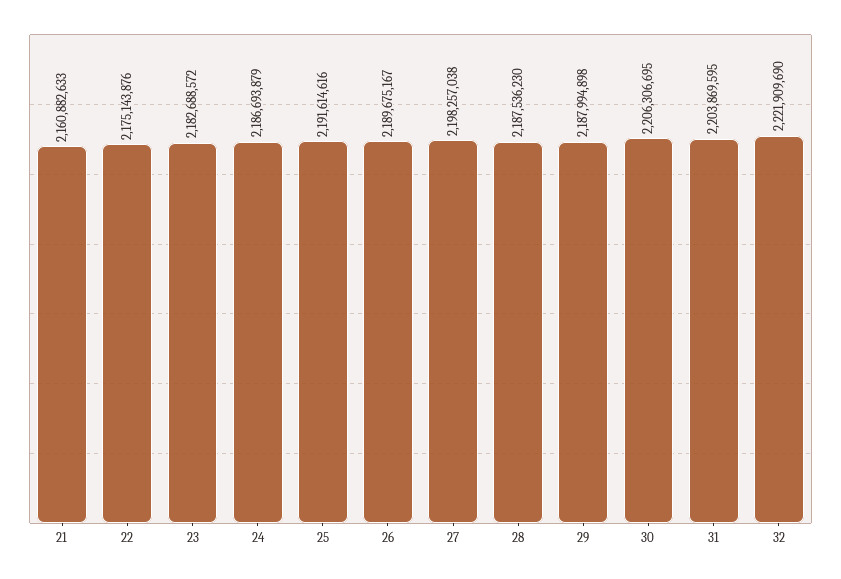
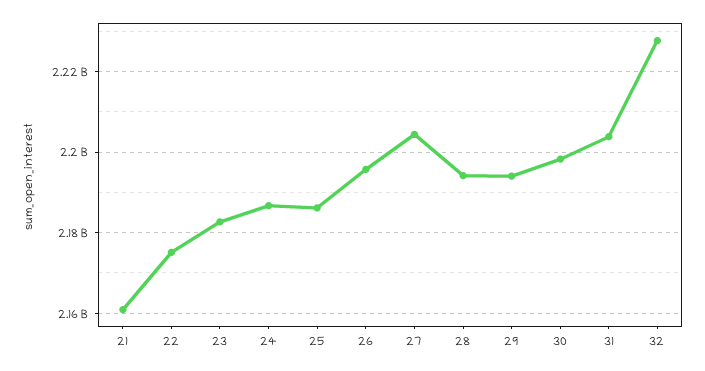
25: 2191614616 -> 2186000000
26: 2189675167 -> 2196000000
27: 2198257038 -> 2204000000
28: 2187536230 -> 2194000000
29: 2187994898 -> 2194000000
30: 2206306695 -> 2198000000
32: 2221909690 -> 2228000000

